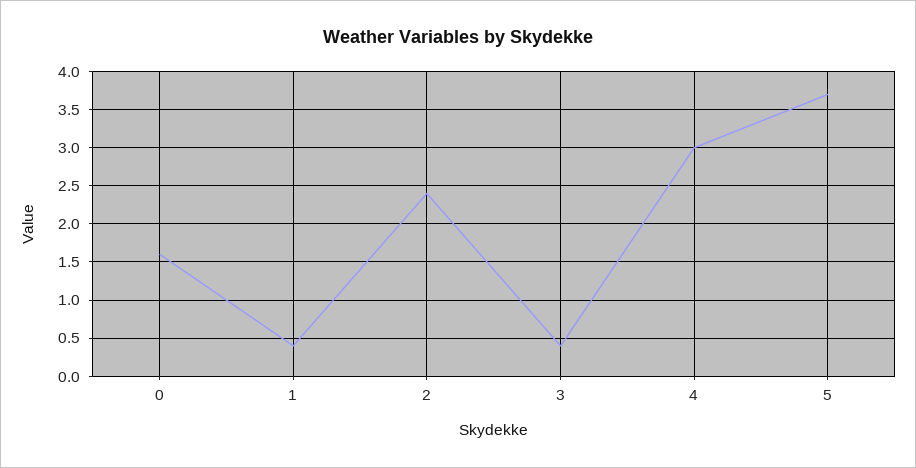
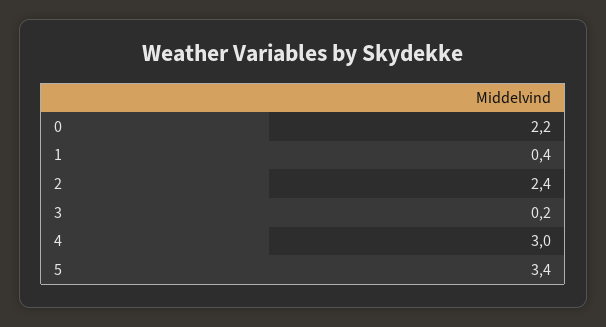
0: 1.6 -> 2.2
3: 0.4 -> 0.2
5: 3.7 -> 3.4

